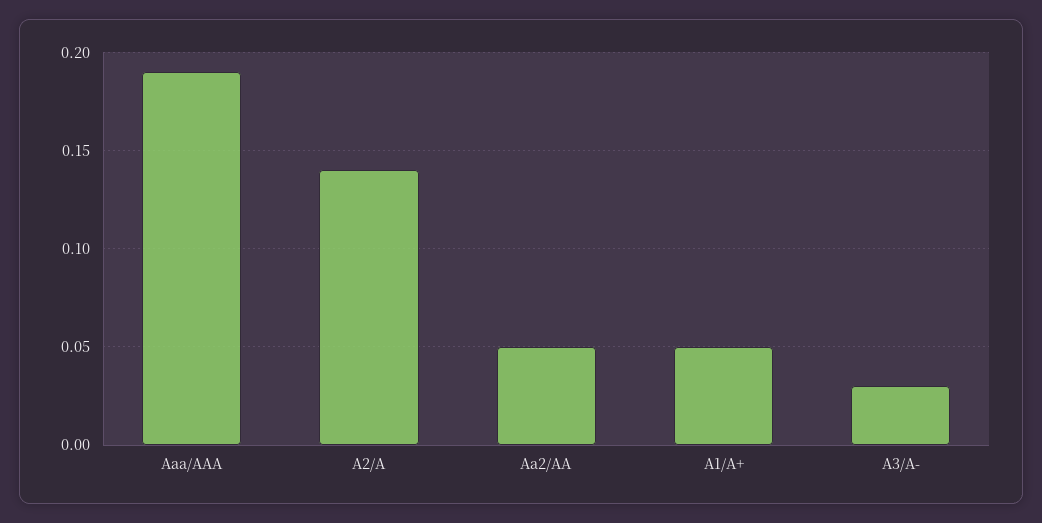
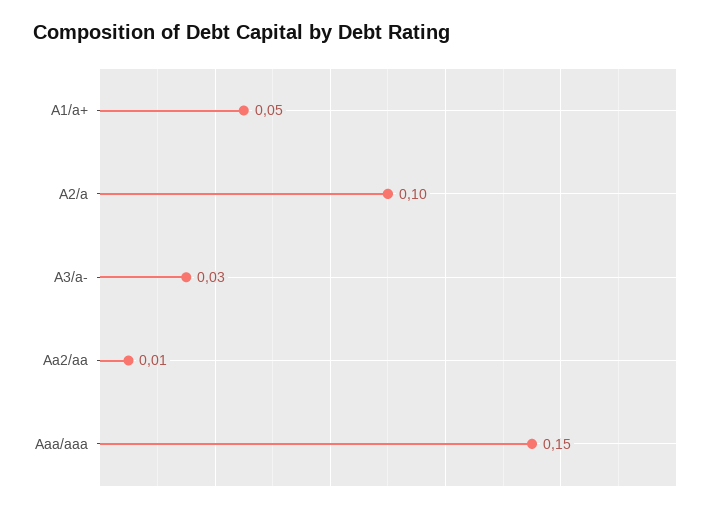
Aaa/AAA: 0.19 -> 0.15
A2/A: 0.14 -> 0.1
Aa2/AA: 0.05 -> 0.01

